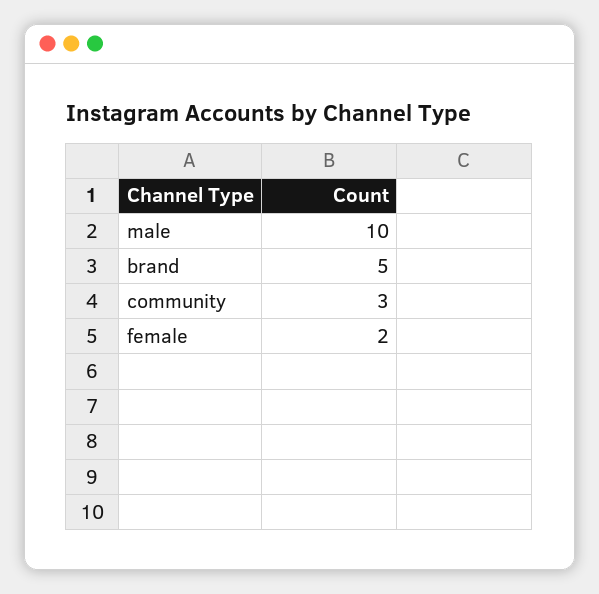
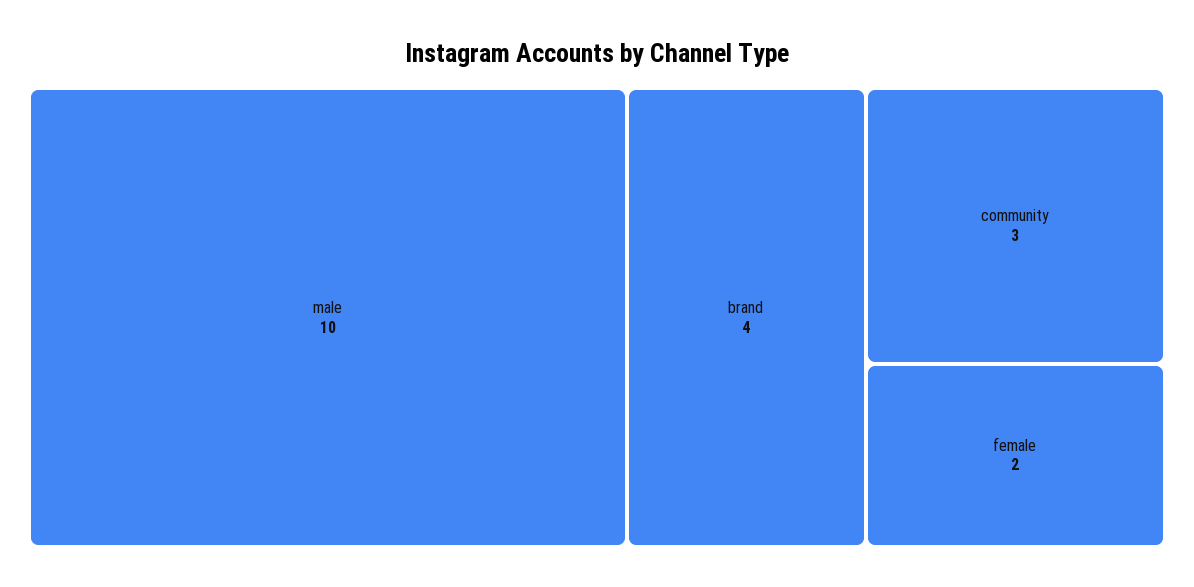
brand: 5 -> 4

